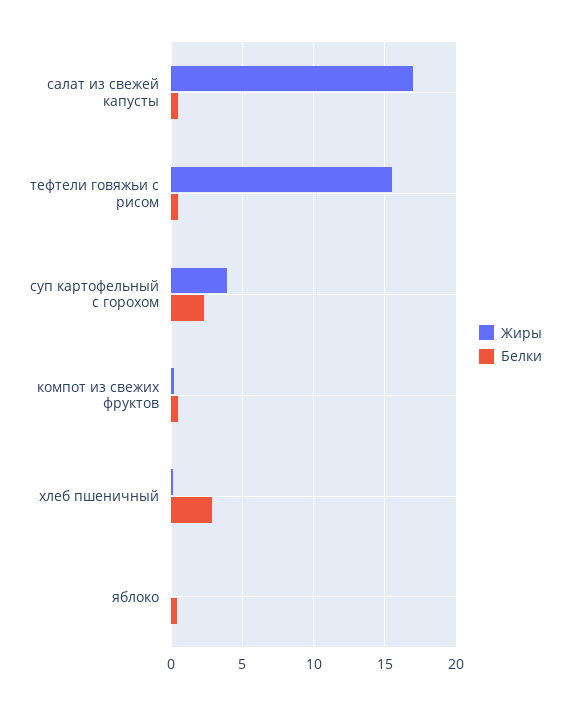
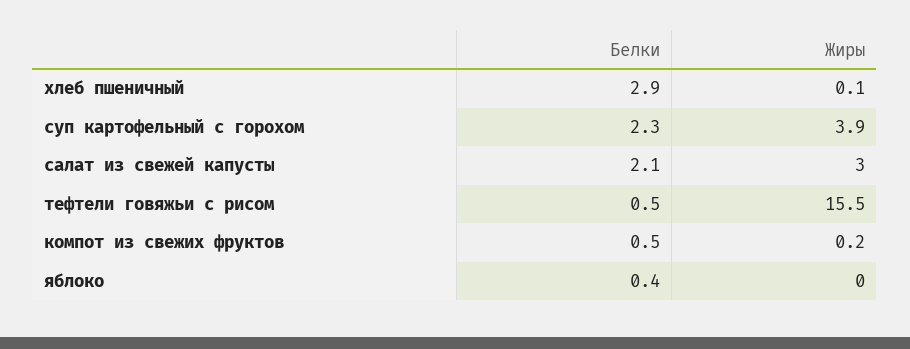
Жиры, салат из свежей капусты: 17 -> 3
Белки, салат из свежей капусты: 0.5 -> 2.1

